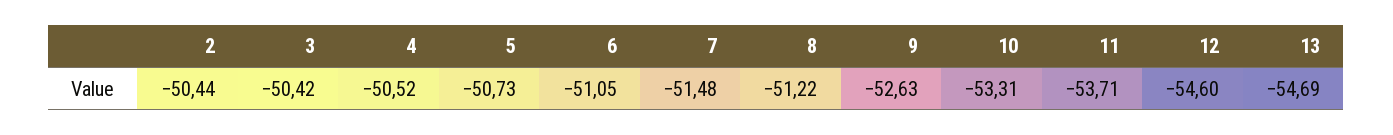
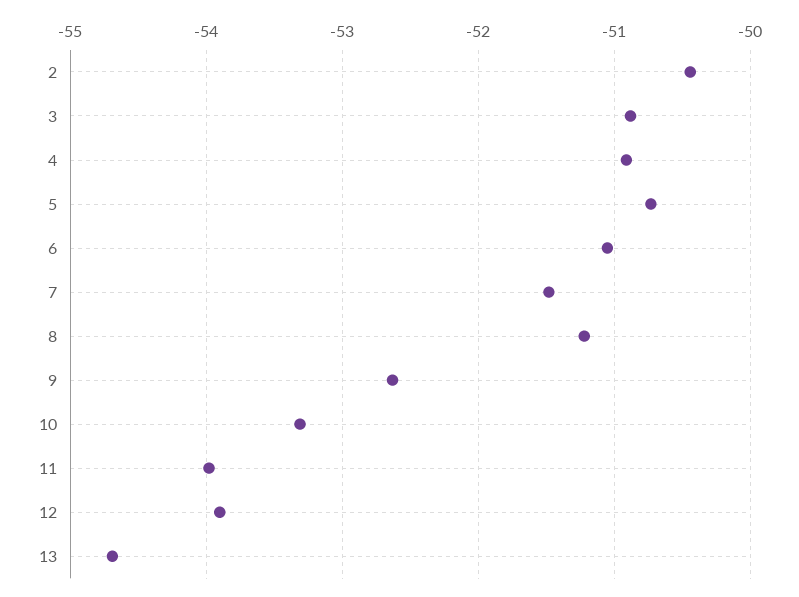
3: -50.42 -> -50.9
4: -50.52 -> -50.9
11: -53.71 -> -54
12: -54.6 -> -53.9

